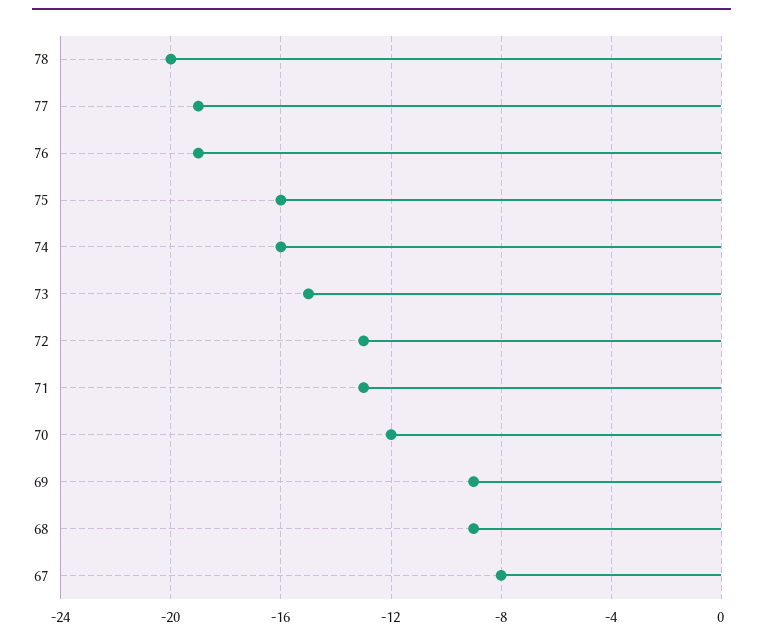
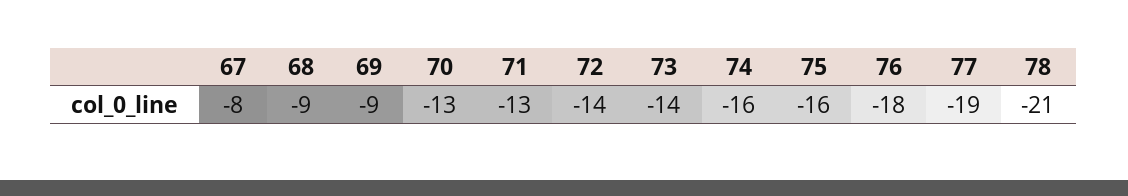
78: -20 -> -21
76: -19 -> -18
73: -15 -> -14
72: -13 -> -14
70: -12 -> -13

